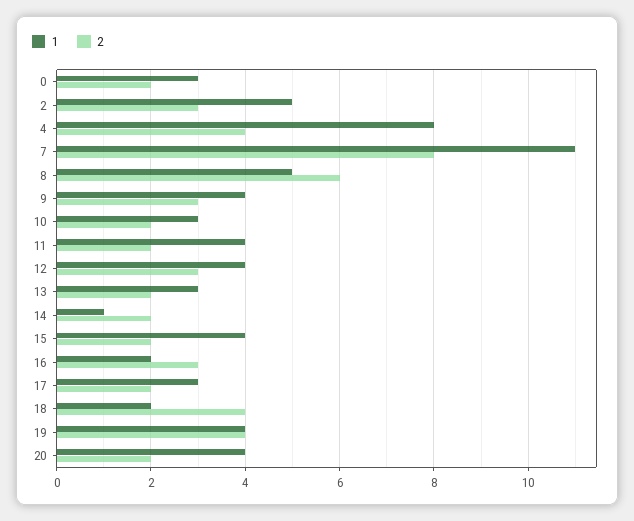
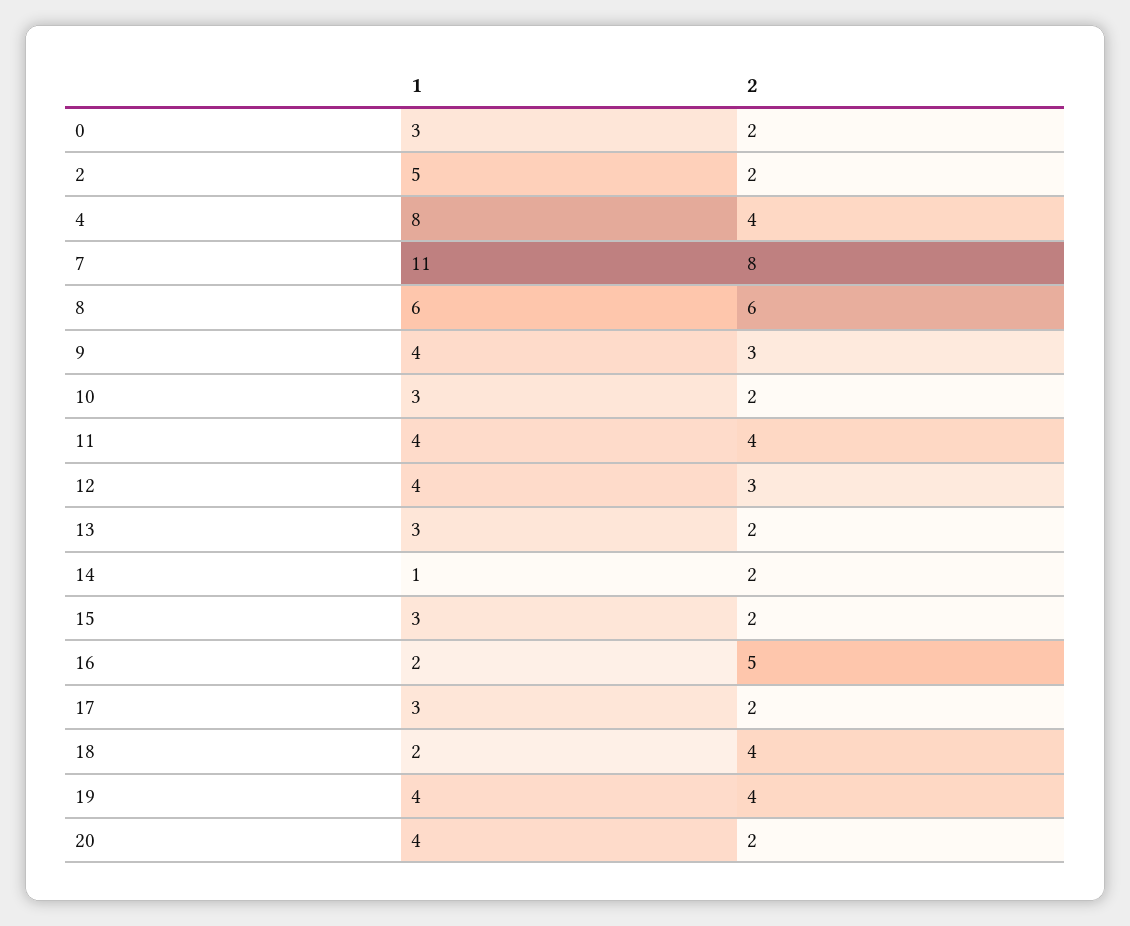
2, 2: 3 -> 2
1, 8: 5 -> 6
2, 11: 2 -> 4
1, 15: 4 -> 3
2, 16: 3 -> 5

